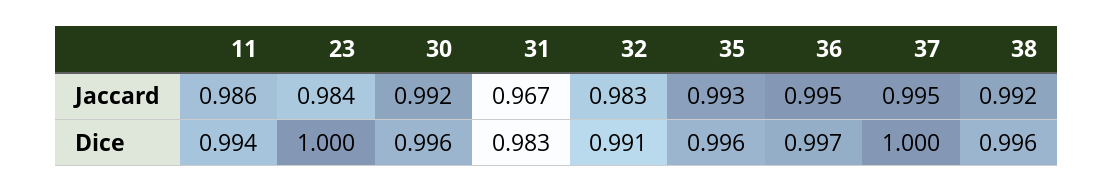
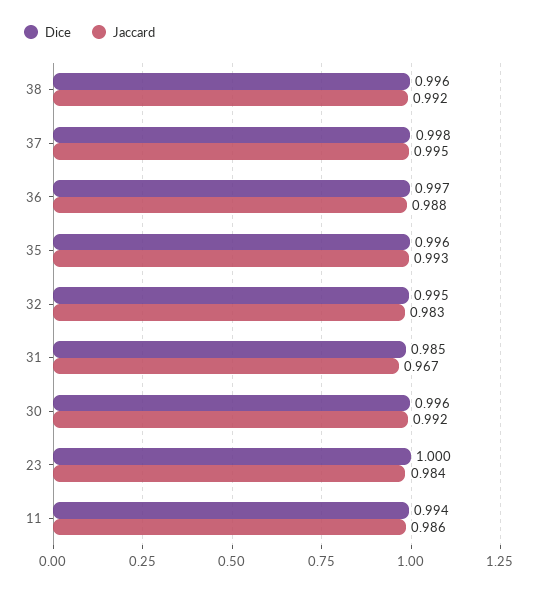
Jaccard, 36: 0.995 -> 0.988
Dice, 31: 0.983 -> 0.985
Dice, 32: 0.991 -> 0.995
Dice, 37: 1 -> 0.998

